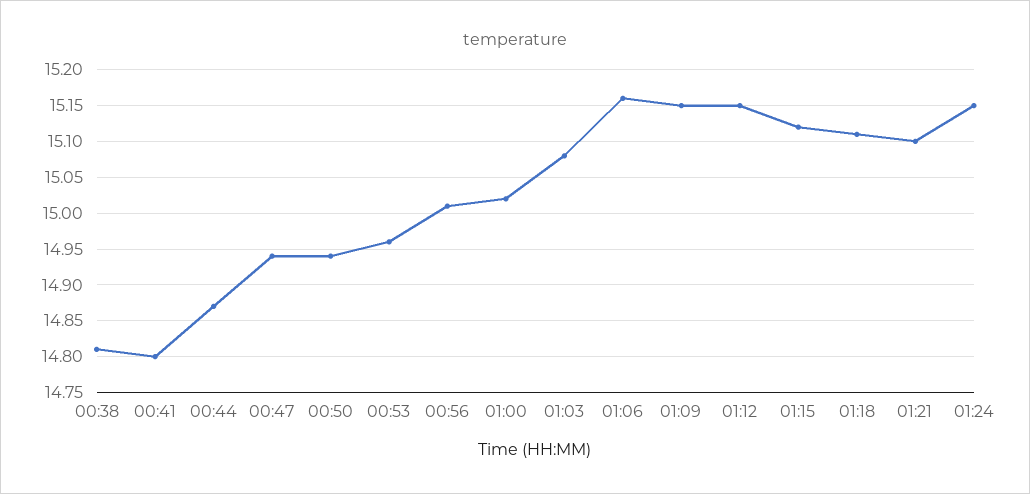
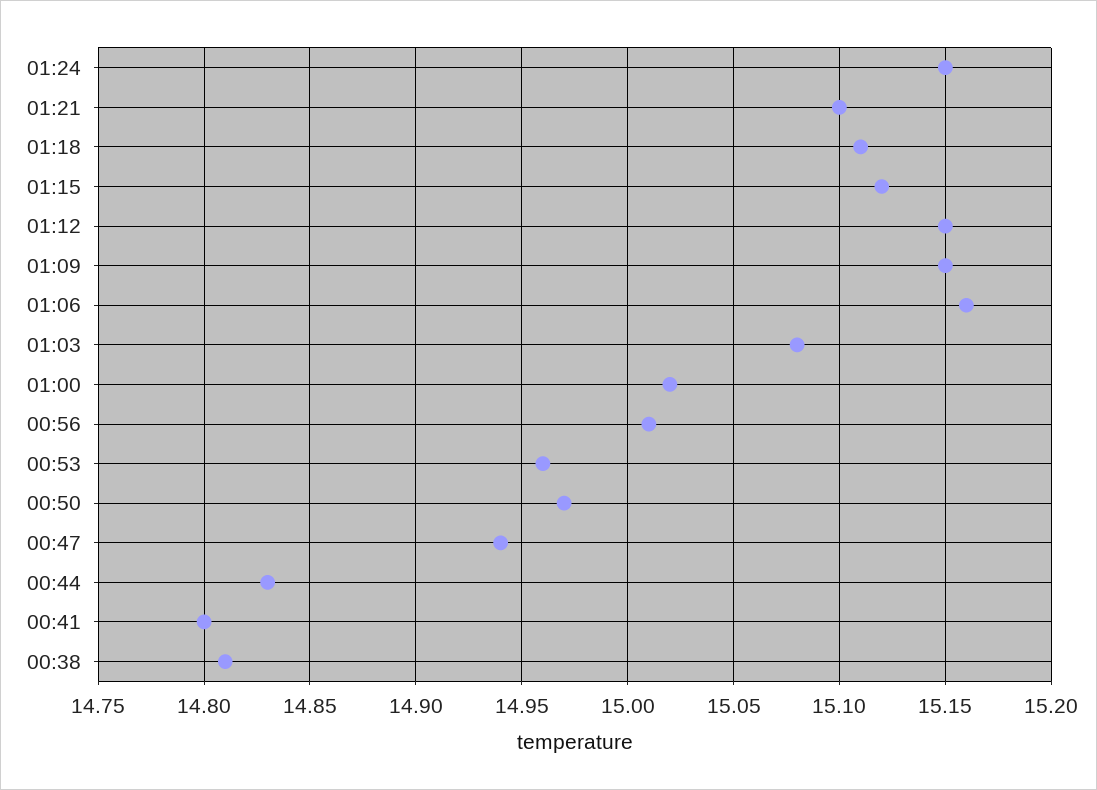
00:44: 14.87 -> 14.83
00:50: 14.94 -> 14.97

